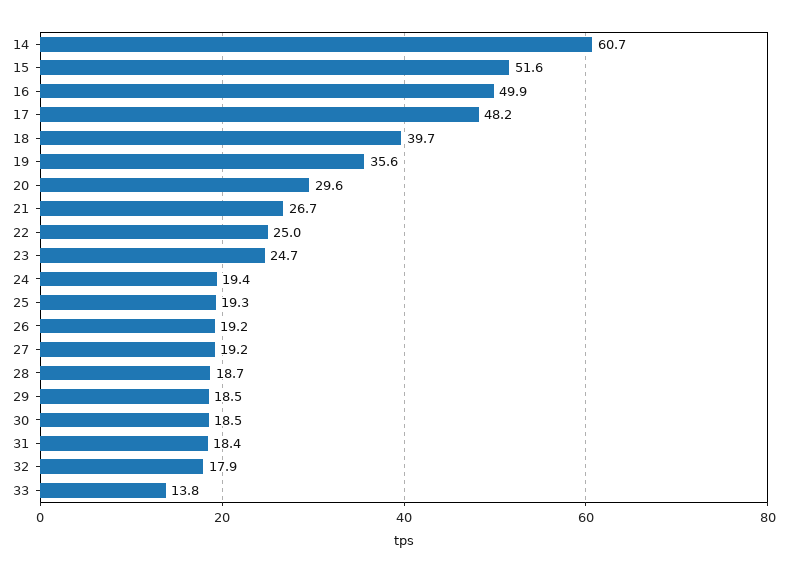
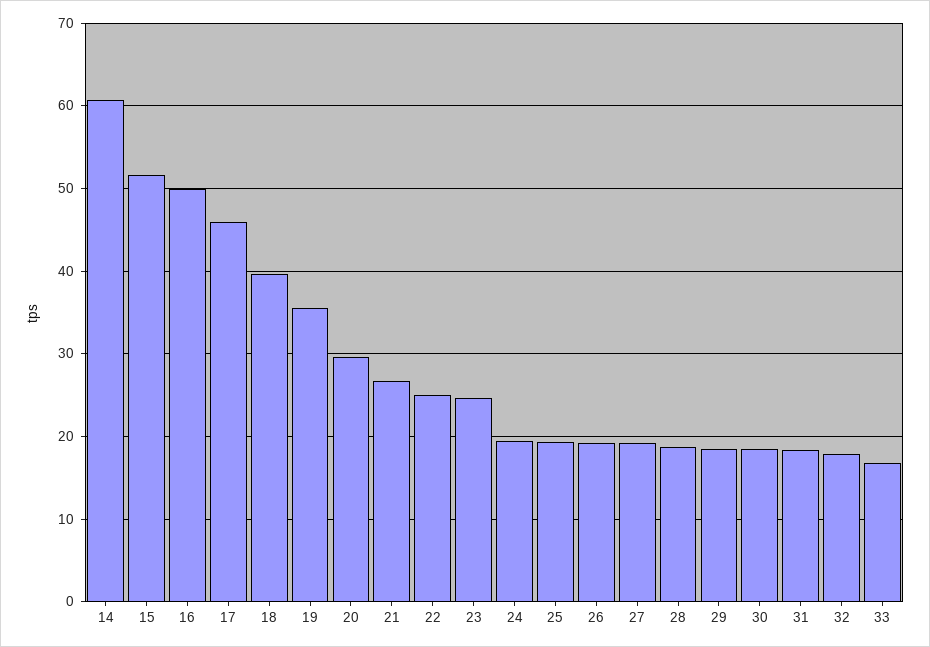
17: 48.2 -> 46
33: 13.8 -> 17

